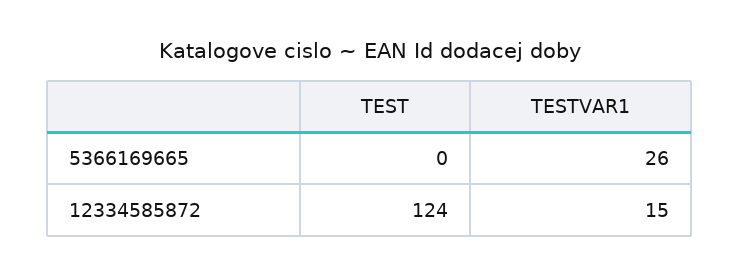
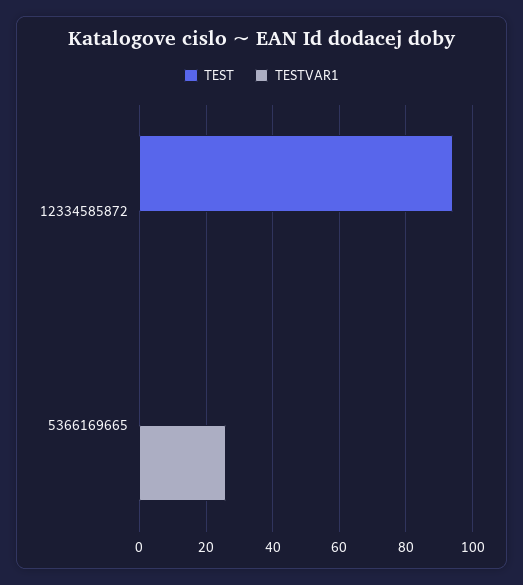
TEST, 12334585872: 124 -> 95
TESTVAR1, 12334585872: 15 -> 0

